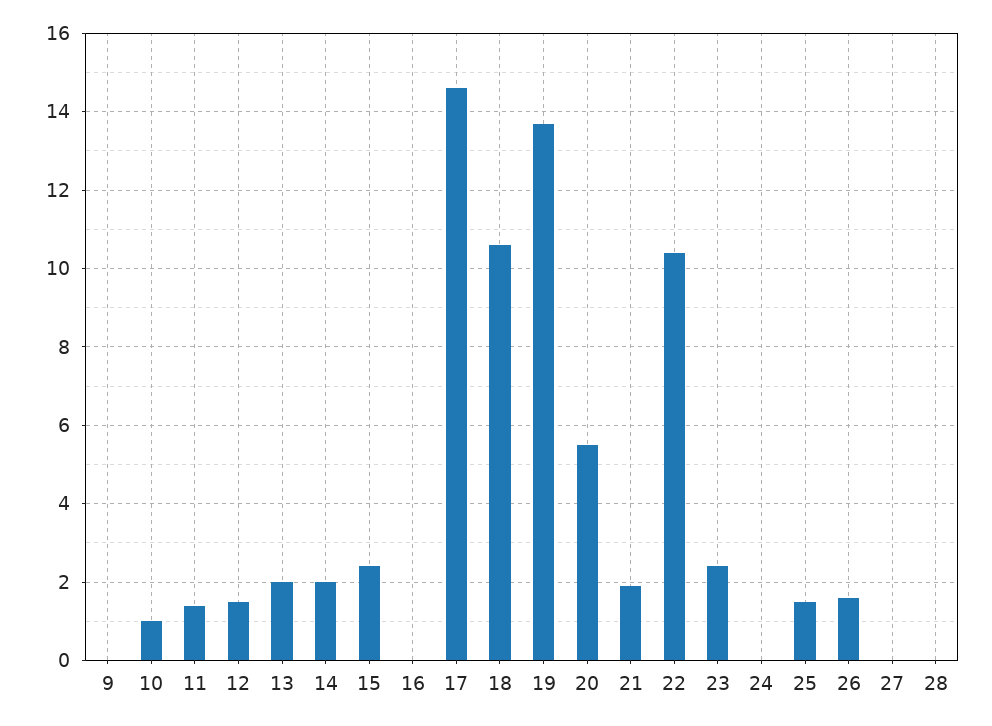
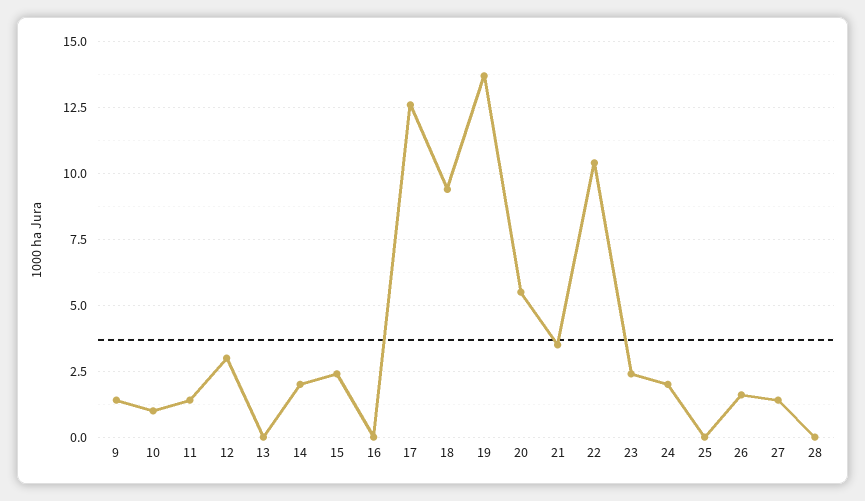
9: 0 -> 1.5
12: 1.5 -> 3
13: 2 -> 0
17: 14.5 -> 12.5
18: 10.5 -> 9.5
21: 2 -> 3.5
24: 0 -> 2
25: 1.5 -> 0
27: 0 -> 1.5

